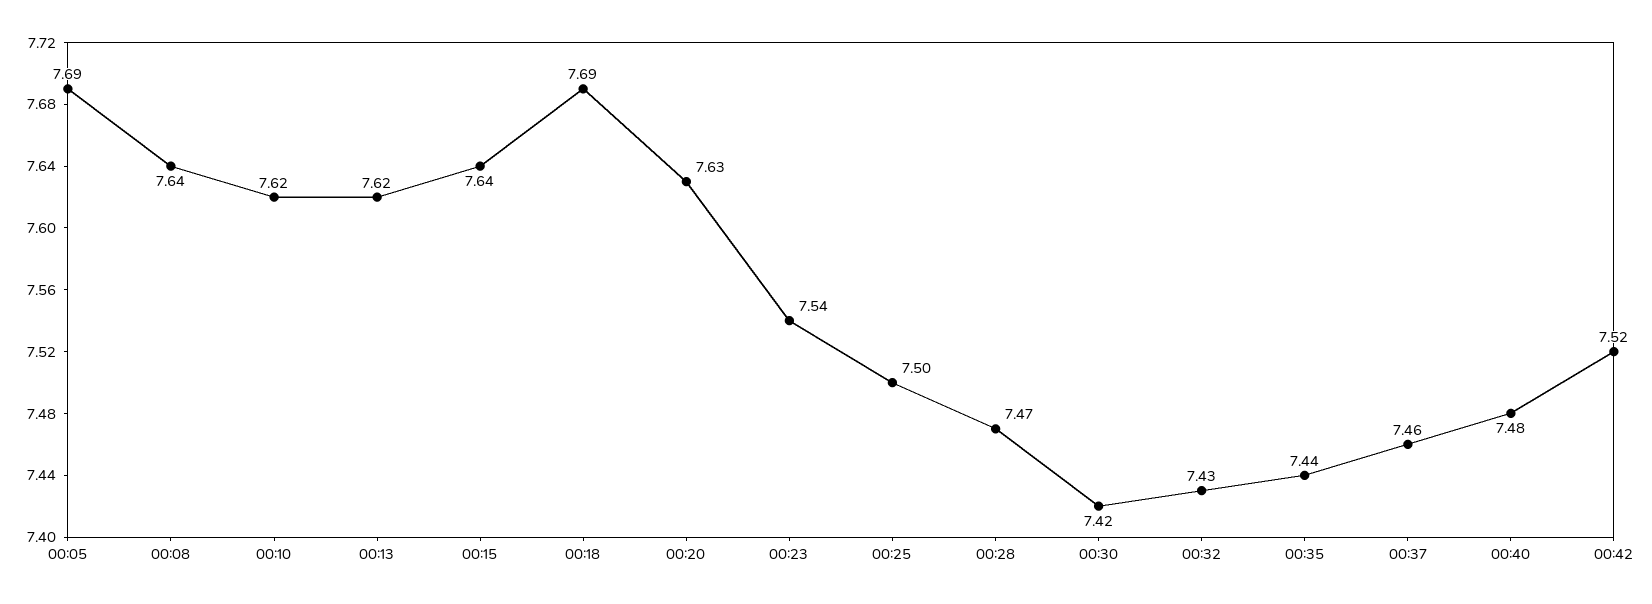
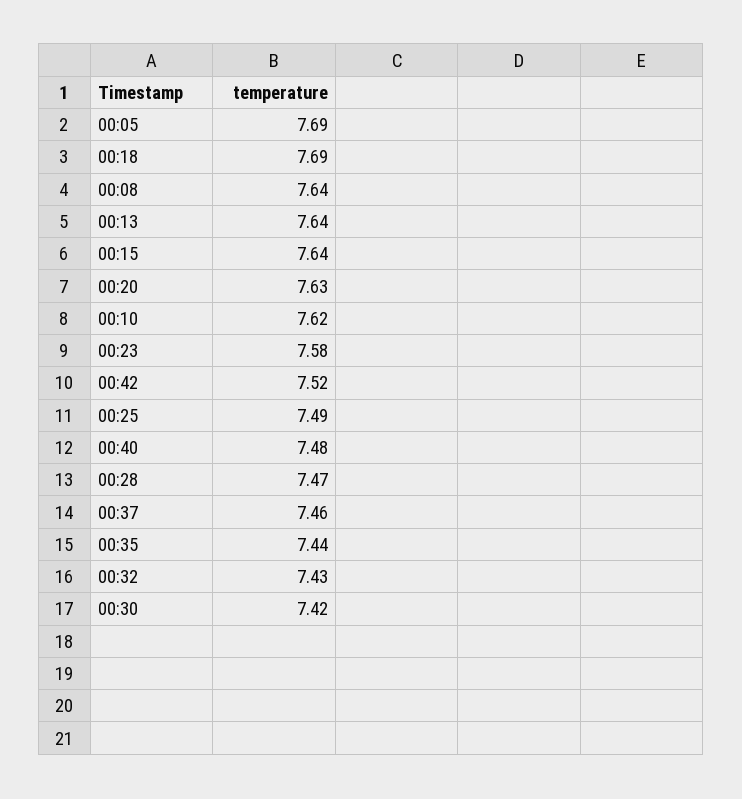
00:13: 7.62 -> 7.64
00:23: 7.54 -> 7.58
00:25: 7.5 -> 7.49

